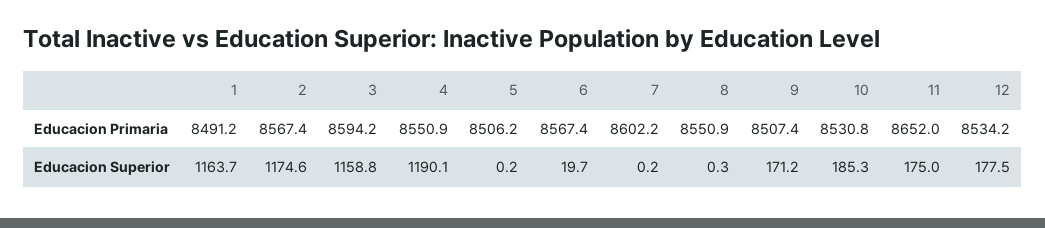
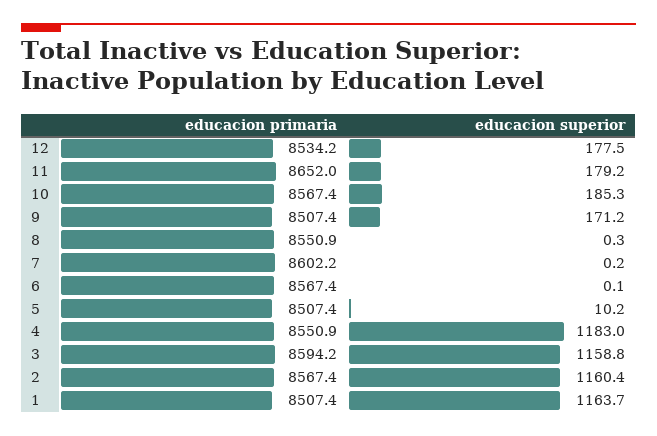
1, Educacion Primaria: 8491.2 -> 8507.4
5, Educacion Primaria: 8506.2 -> 8507.4
10, Educacion Primaria: 8530.8 -> 8567.4
2, Educacion Superior: 1174.6 -> 1160.4
4, Educacion Superior: 1190.1 -> 1183
5, Educacion Superior: 0.2 -> 10.2
6, Educacion Superior: 19.7 -> 0.1
11, Educacion Superior: 175 -> 179.2

